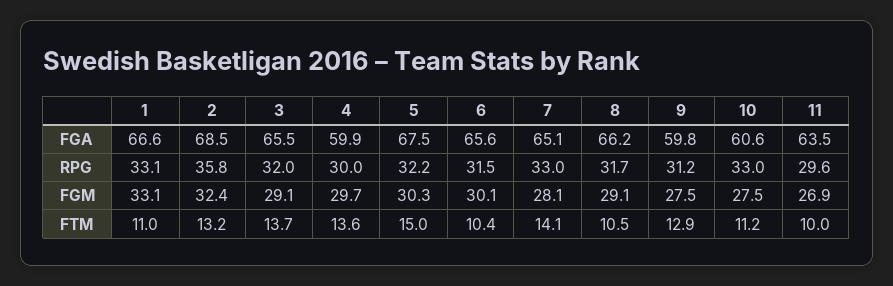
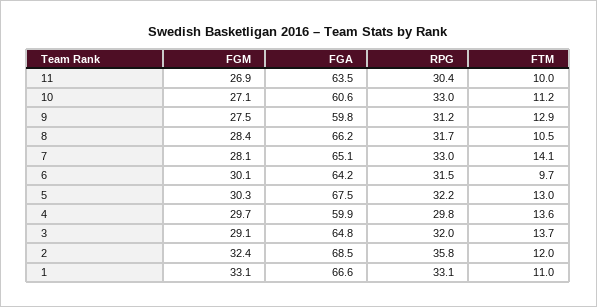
3, FGA: 65.5 -> 64.8
6, FGA: 65.6 -> 64.2
4, RPG: 30 -> 29.8
11, RPG: 29.6 -> 30.4
8, FGM: 29.1 -> 28.4
10, FGM: 27.5 -> 27.1
2, FTM: 13.2 -> 12
5, FTM: 15 -> 13
6, FTM: 10.4 -> 9.7

